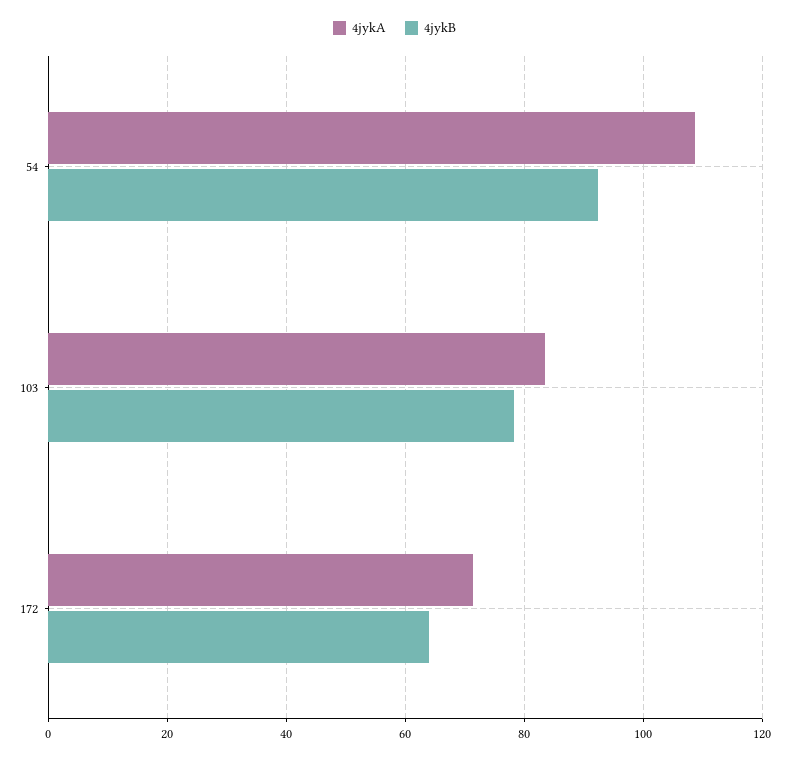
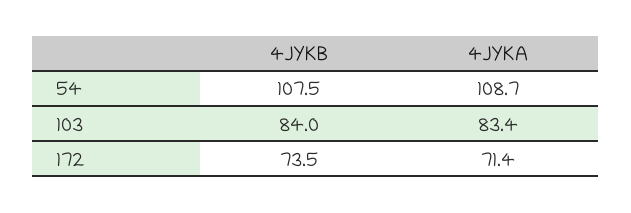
4jykB, 54: 92 -> 107.5
4jykB, 103: 78 -> 84
4jykB, 172: 64 -> 73.5

